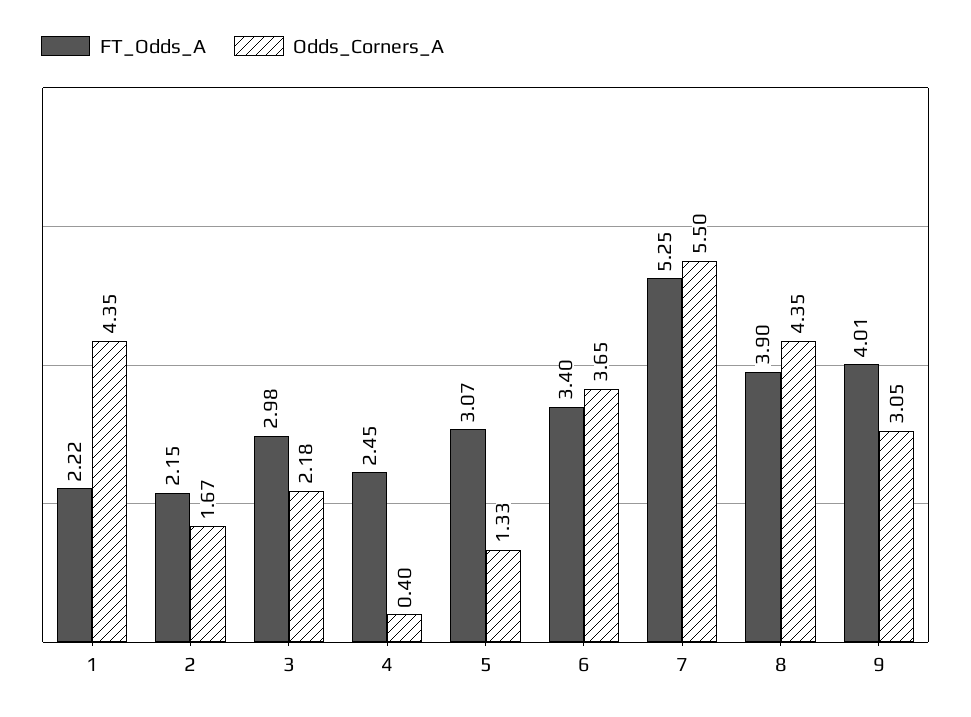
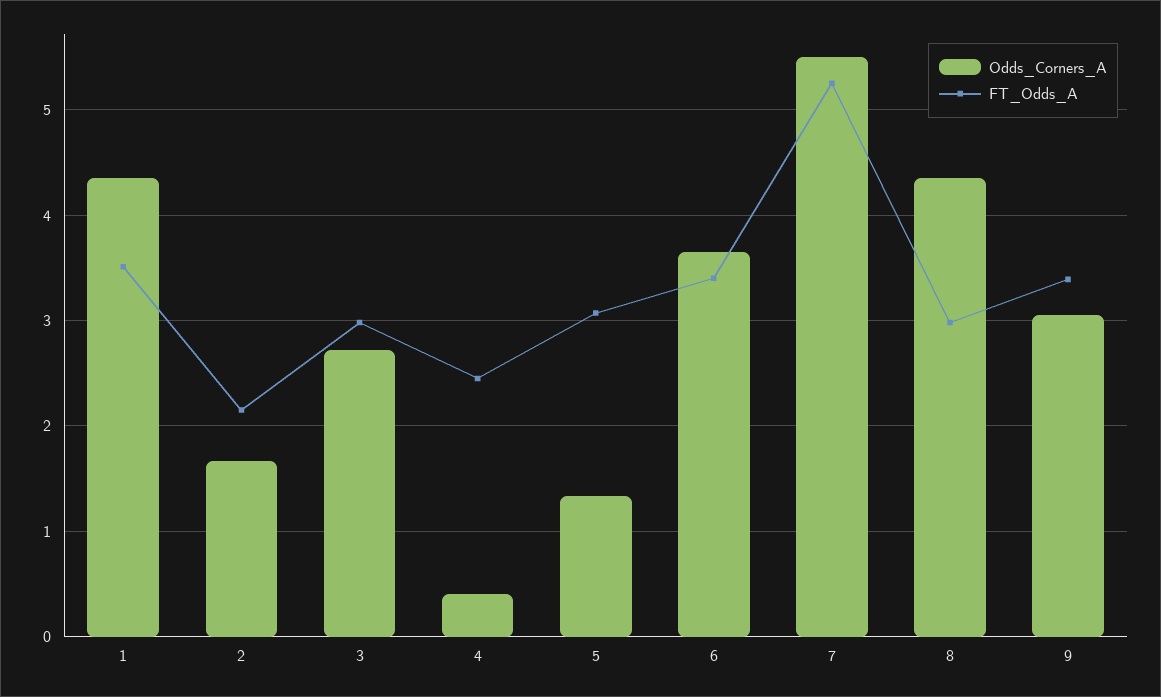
FT_Odds_A, 1: 2.22 -> 3.5
Odds_Corners_A, 3: 2.18 -> 2.7
FT_Odds_A, 8: 3.9 -> 3
FT_Odds_A, 9: 4.01 -> 3.4

